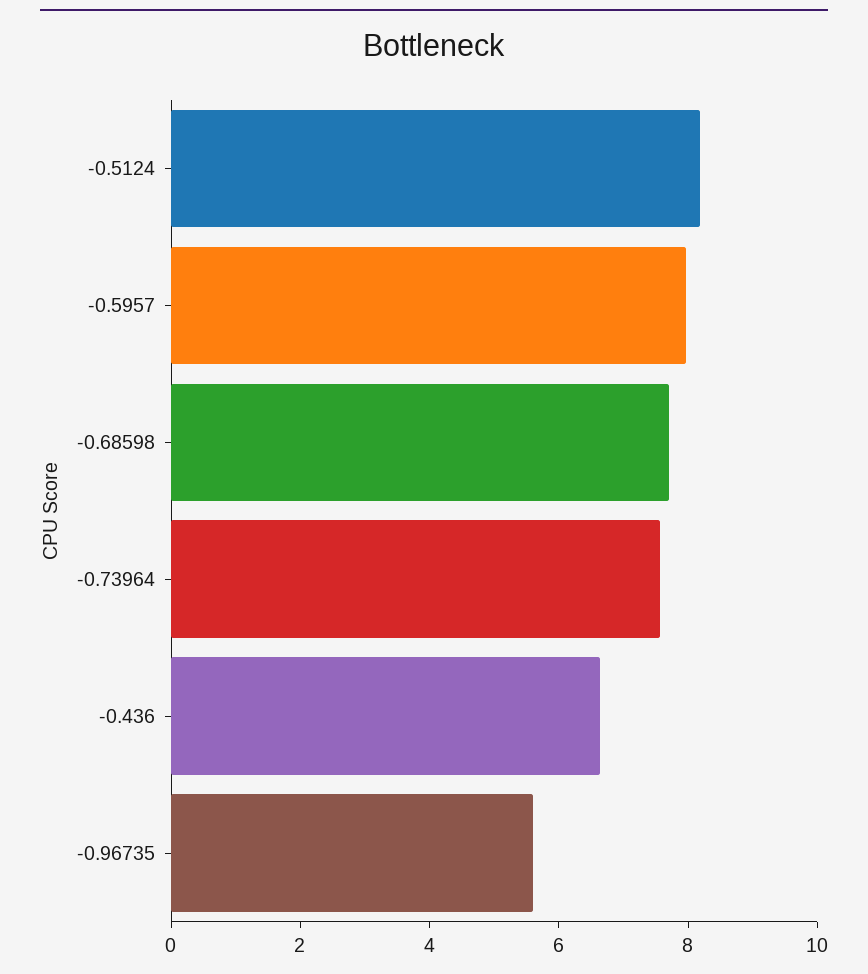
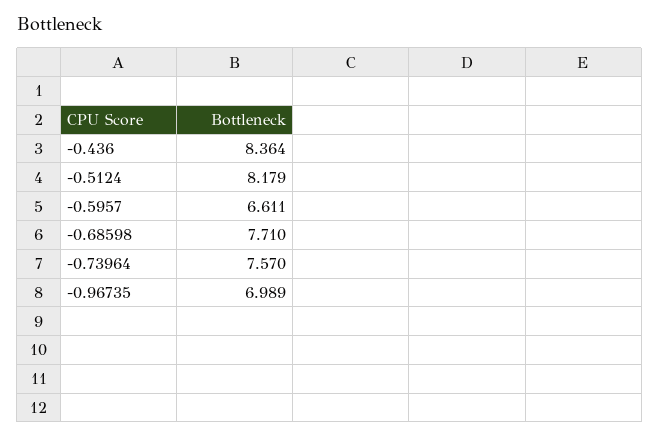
-0.5957: 8 -> 6.611
-0.436: 6.5 -> 8.364
-0.96735: 5.5 -> 6.989

